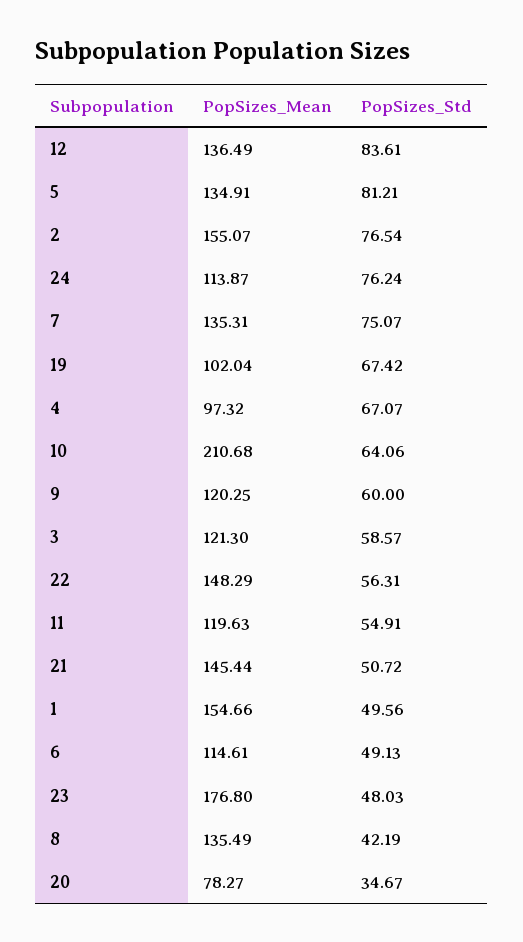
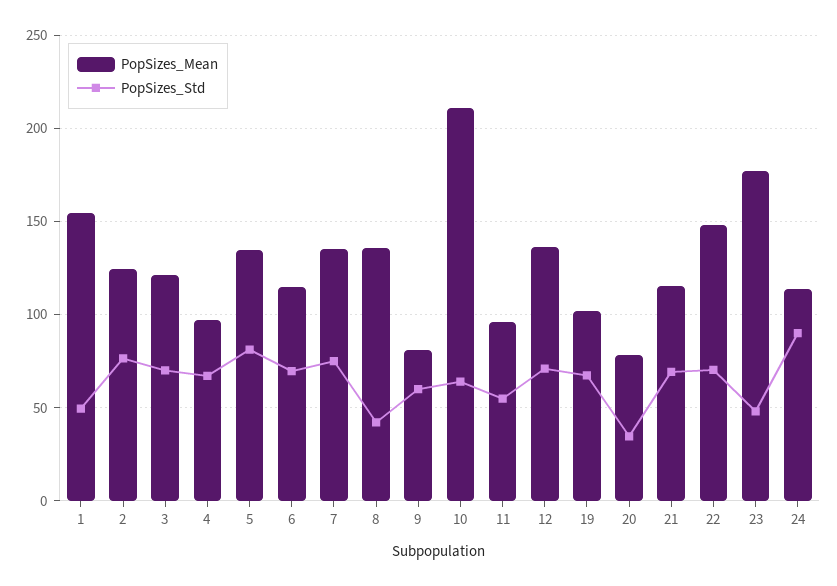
PopSizes_Std, 12: 83.61 -> 70
PopSizes_Mean, 2: 155.07 -> 125
PopSizes_Std, 24: 76.24 -> 90
PopSizes_Mean, 9: 120.25 -> 80
PopSizes_Std, 3: 58.57 -> 70
PopSizes_Std, 22: 56.31 -> 70
PopSizes_Mean, 11: 119.63 -> 95
PopSizes_Mean, 21: 145.44 -> 115
PopSizes_Std, 21: 50.72 -> 70
PopSizes_Std, 6: 49.13 -> 70

